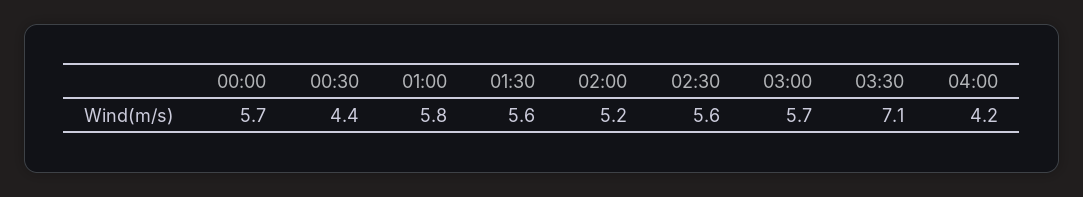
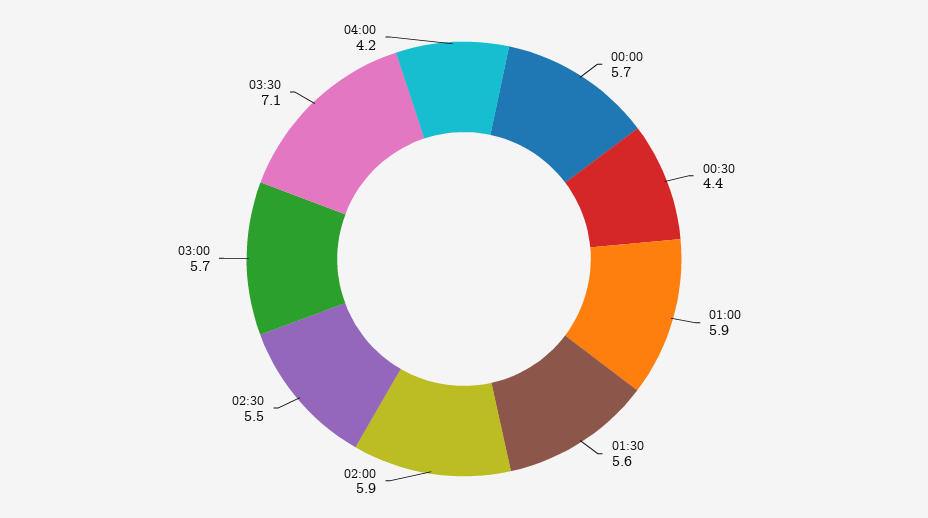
01:00: 5.8 -> 5.9
02:00: 5.2 -> 5.9
02:30: 5.6 -> 5.5

